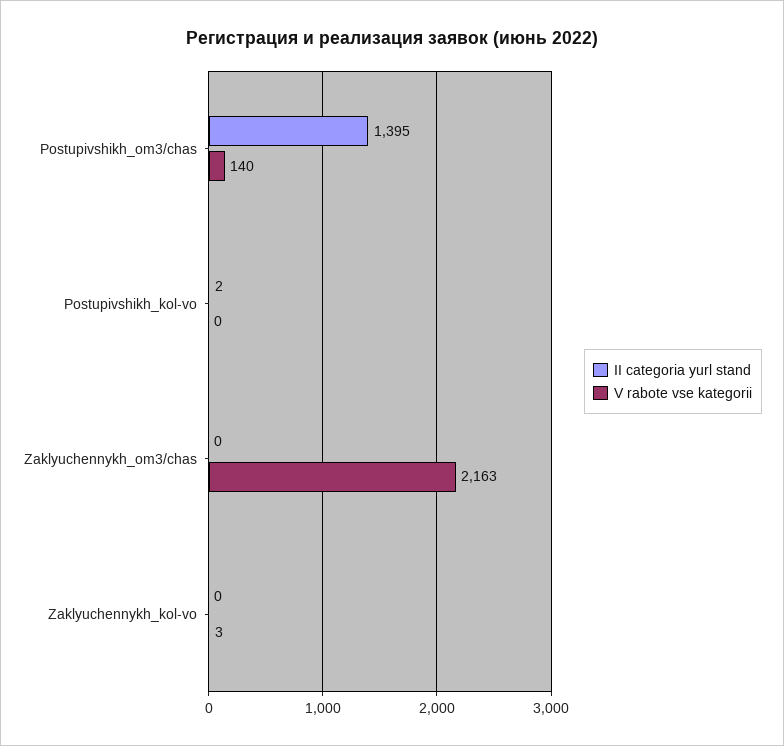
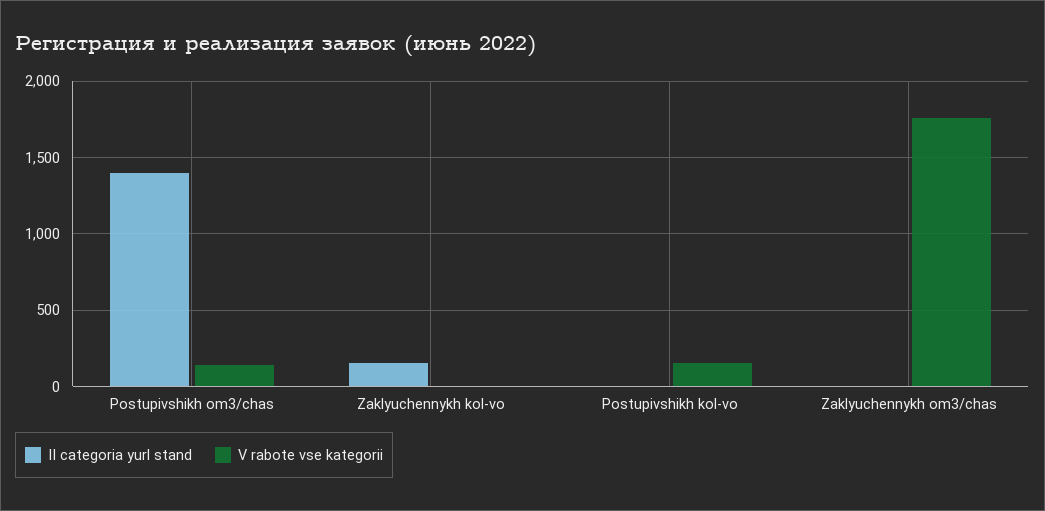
V rabote vse kategorii, Postupivshikh_kol-vo: 0 -> 150
V rabote vse kategorii, Zaklyuchennykh_om3/chas: 2163 -> 1750
II categoria yurl stand, Zaklyuchennykh_kol-vo: 0 -> 150

